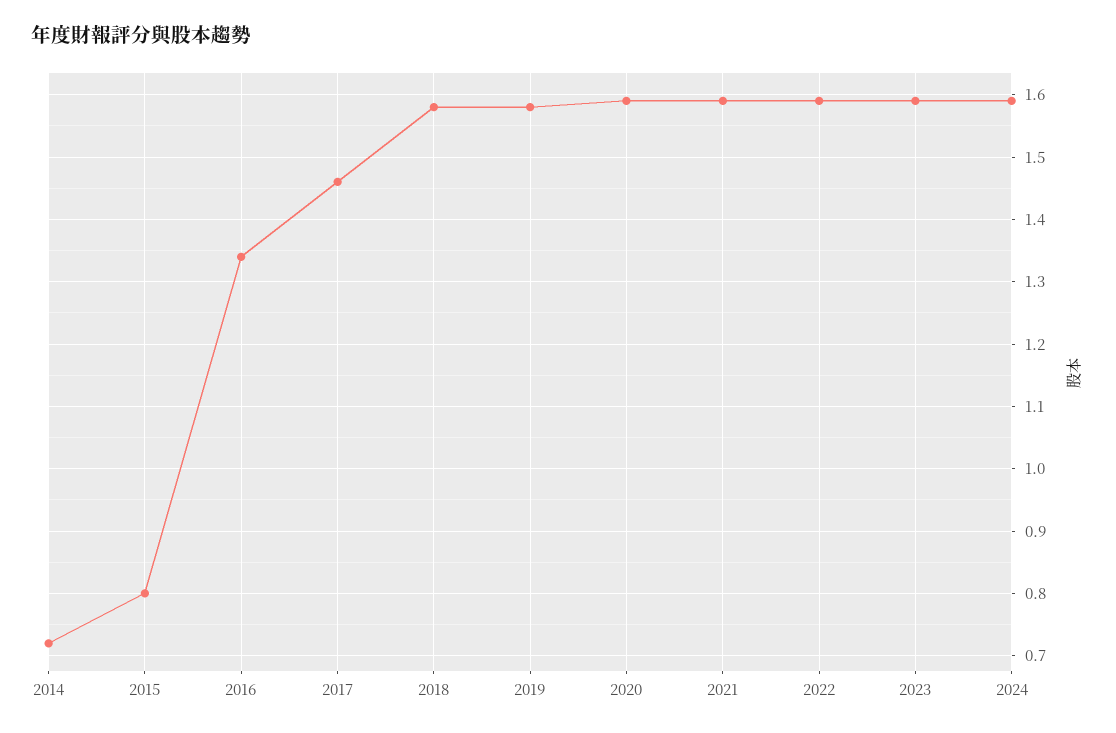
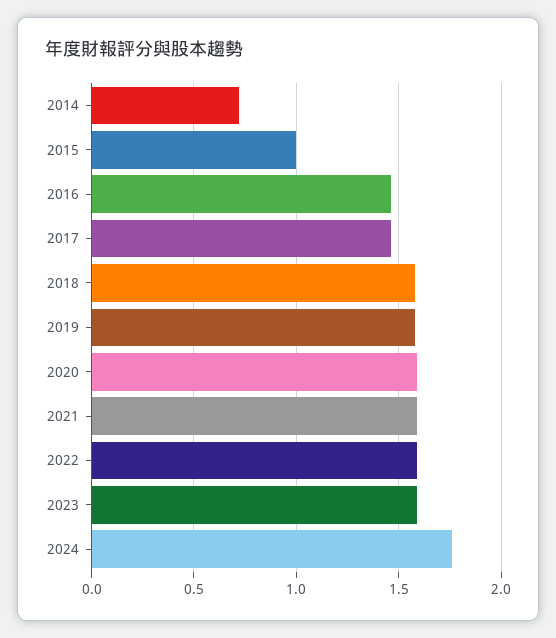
2015: 0.8 -> 1
2016: 1.34 -> 1.45
2024: 1.59 -> 1.75

